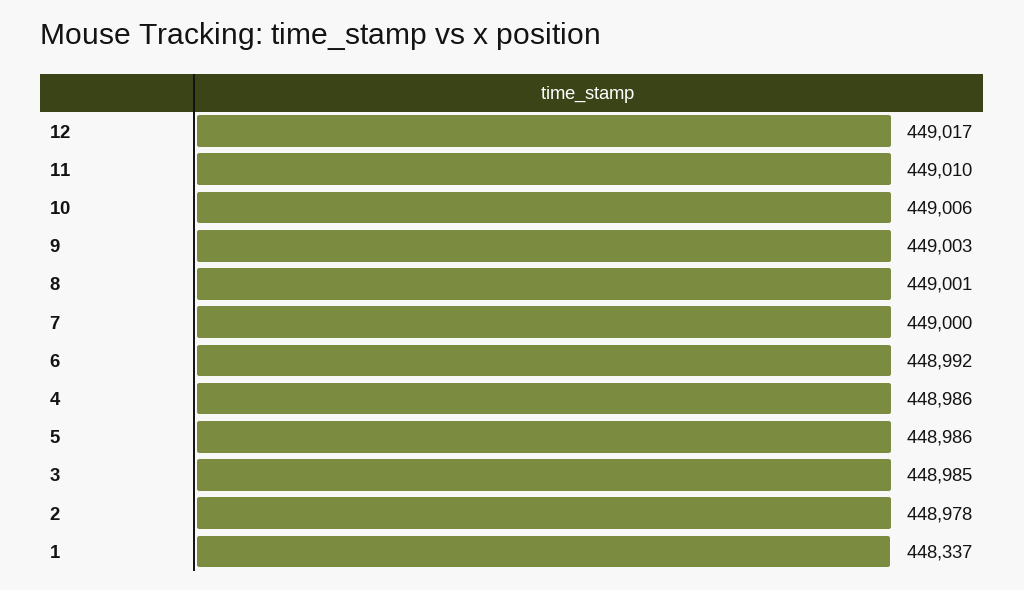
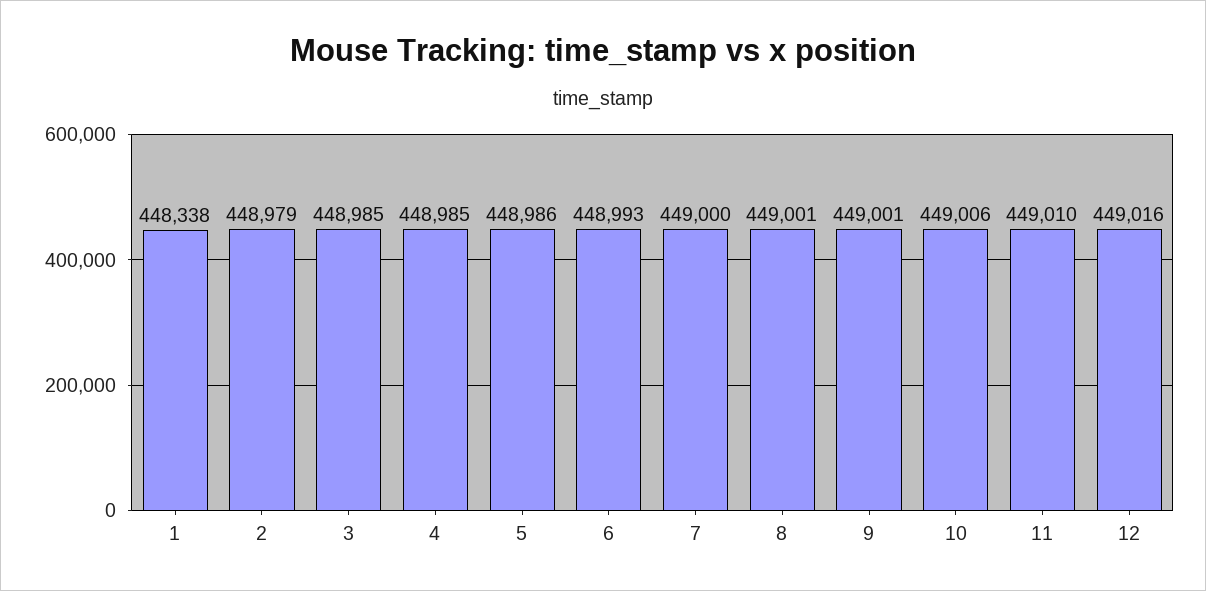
12: 449017 -> 449016
9: 449003 -> 449001
6: 448992 -> 448993
4: 448986 -> 448985
2: 448978 -> 448979
1: 448337 -> 448338

